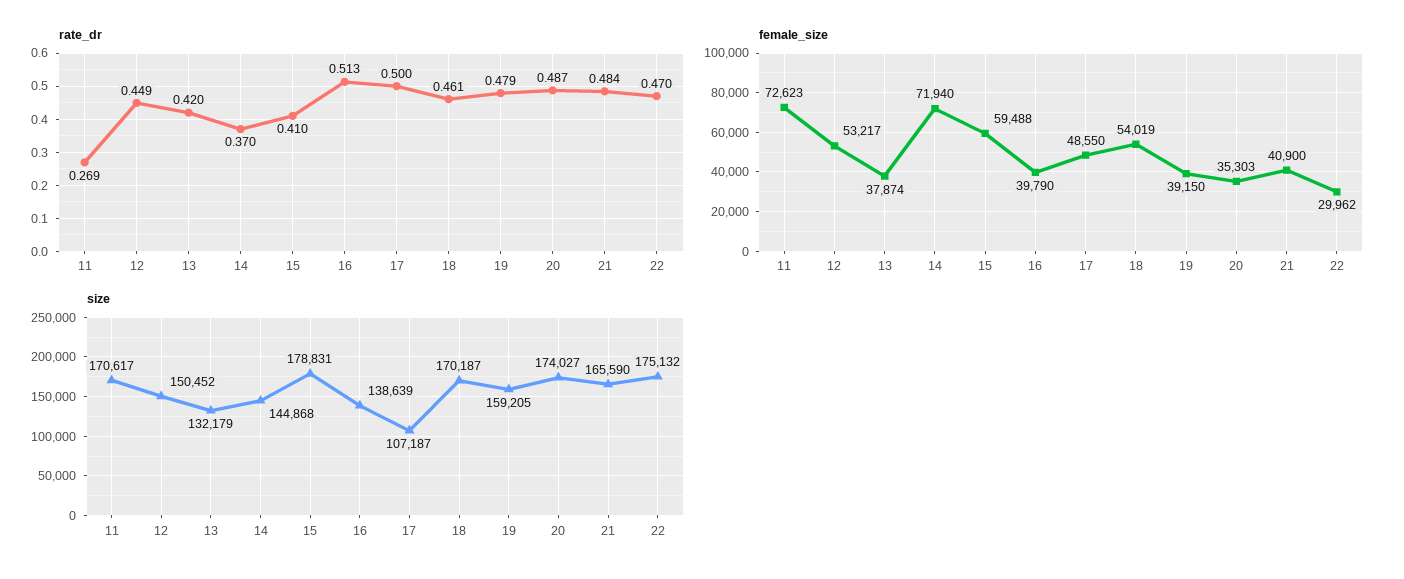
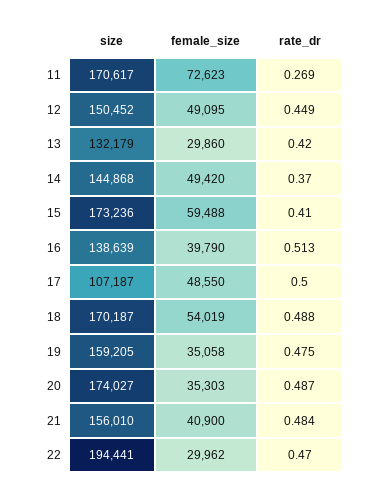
rate_dr, 18: 0.461 -> 0.488
rate_dr, 19: 0.479 -> 0.475
female_size, 12: 53217 -> 49095
female_size, 13: 37874 -> 29860
female_size, 14: 71940 -> 49420
female_size, 19: 39150 -> 35058
size, 15: 178831 -> 173236
size, 21: 165590 -> 156010
size, 22: 175132 -> 194441

